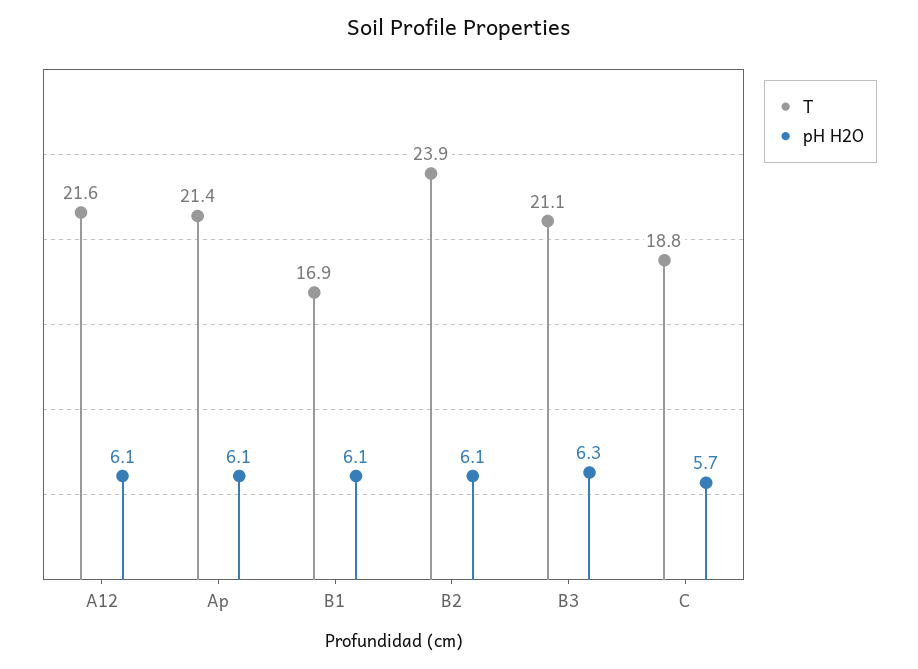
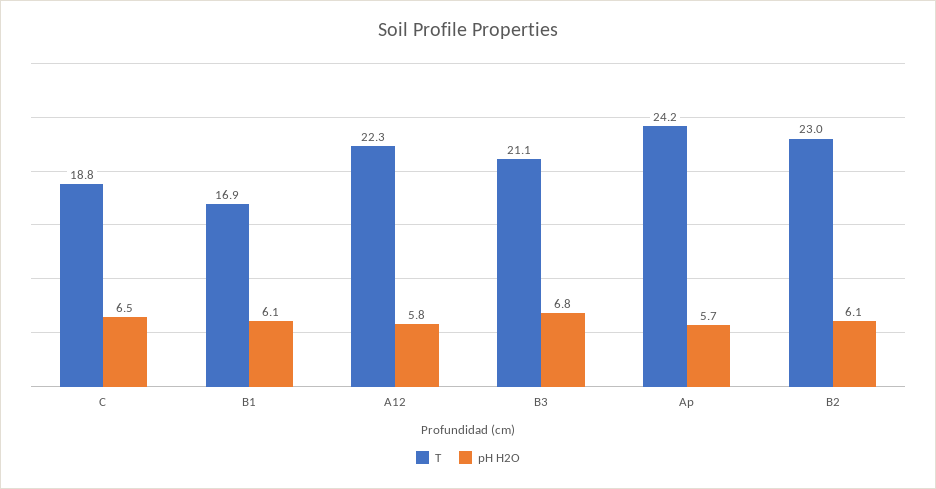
T, A12: 21.6 -> 22.3
pH H2O, A12: 6.1 -> 5.8
T, Ap: 21.4 -> 24.2
pH H2O, Ap: 6.1 -> 5.7
T, B2: 23.9 -> 23
pH H2O, B3: 6.3 -> 6.8
pH H2O, C: 5.7 -> 6.5

